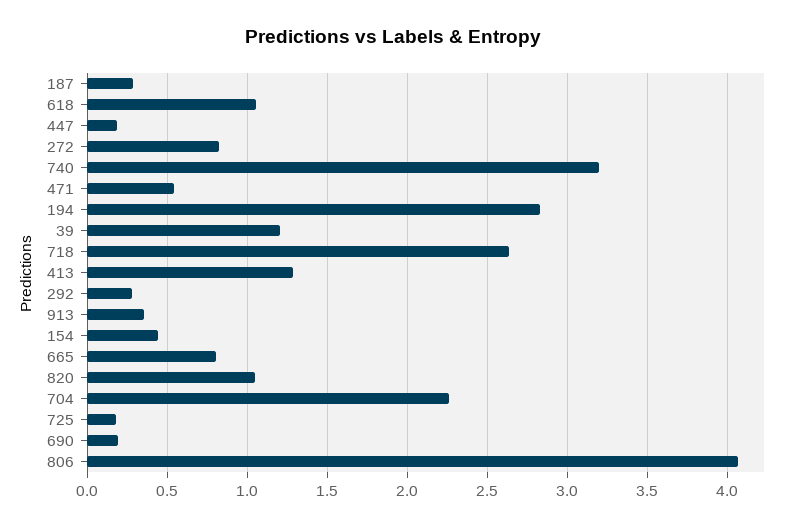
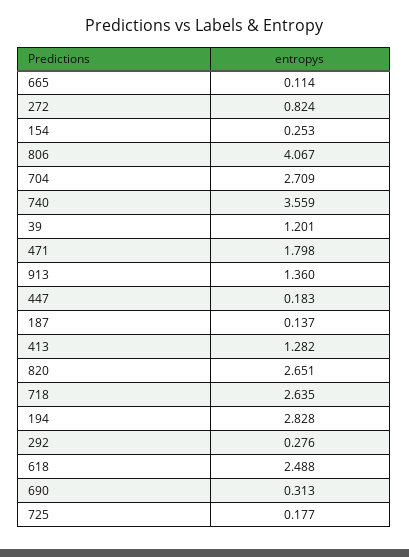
187: 0.3 -> 0.137
618: 1.05 -> 2.488
740: 3.2 -> 3.559
471: 0.55 -> 1.798
913: 0.35 -> 1.36
154: 0.45 -> 0.253
665: 0.8 -> 0.114
820: 1.05 -> 2.651
704: 2.25 -> 2.709
690: 0.2 -> 0.313

